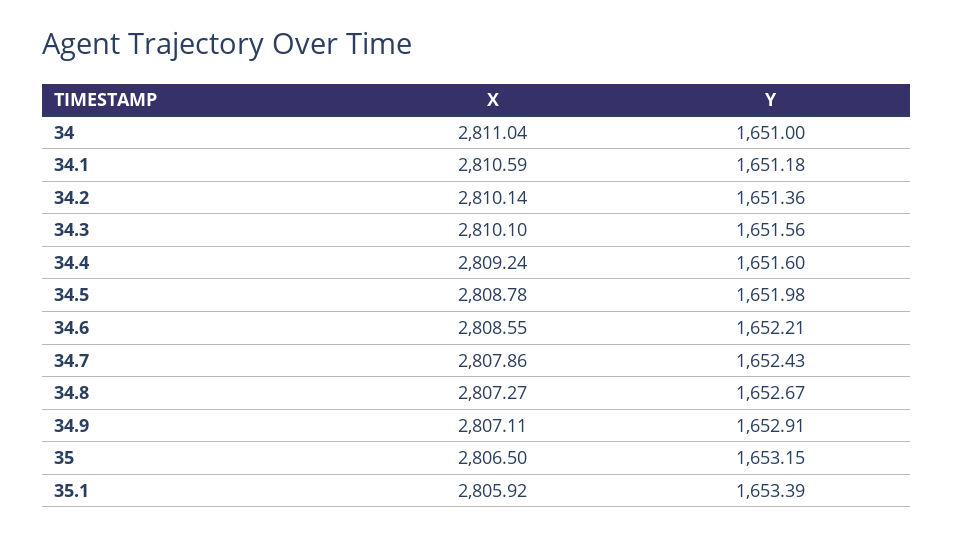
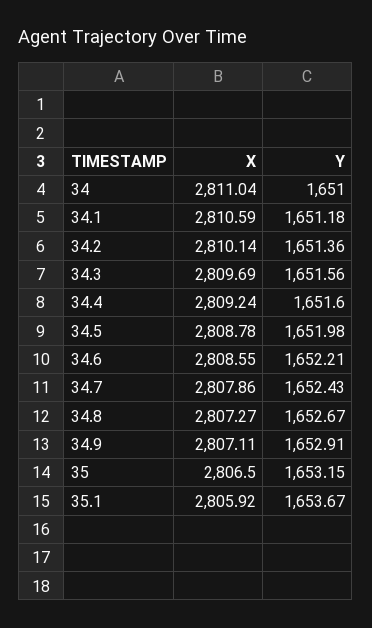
X, 34.3: 2810.1 -> 2809.69
Y, 35.1: 1653.39 -> 1653.67

